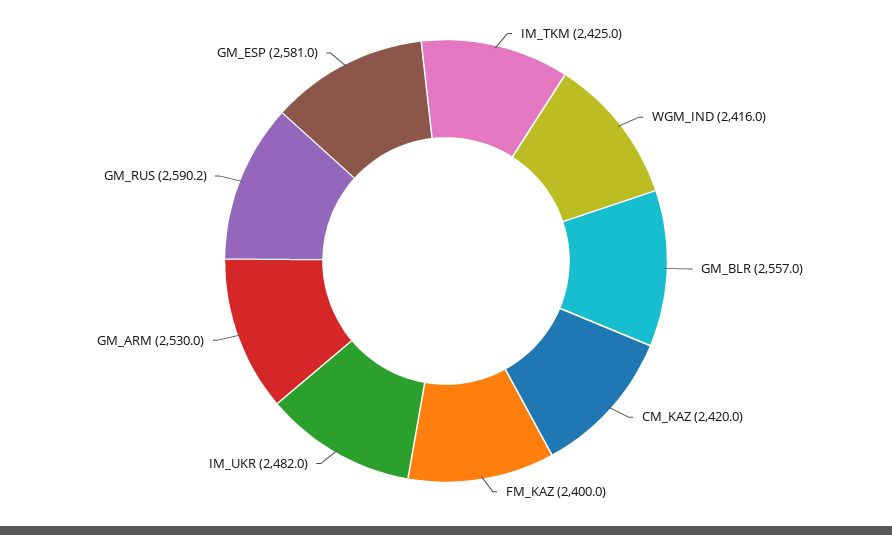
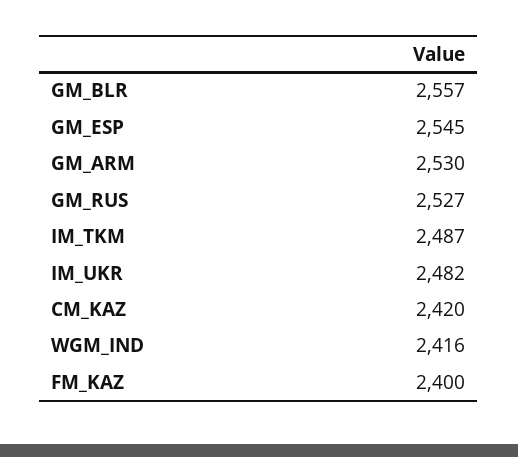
IM_TKM: 2425 -> 2487
GM_RUS: 2590.2 -> 2527
GM_ESP: 2581 -> 2545

